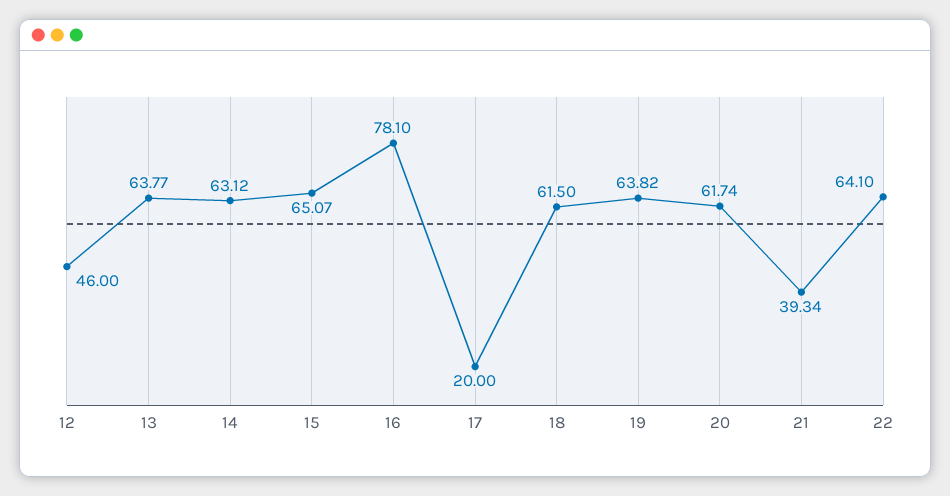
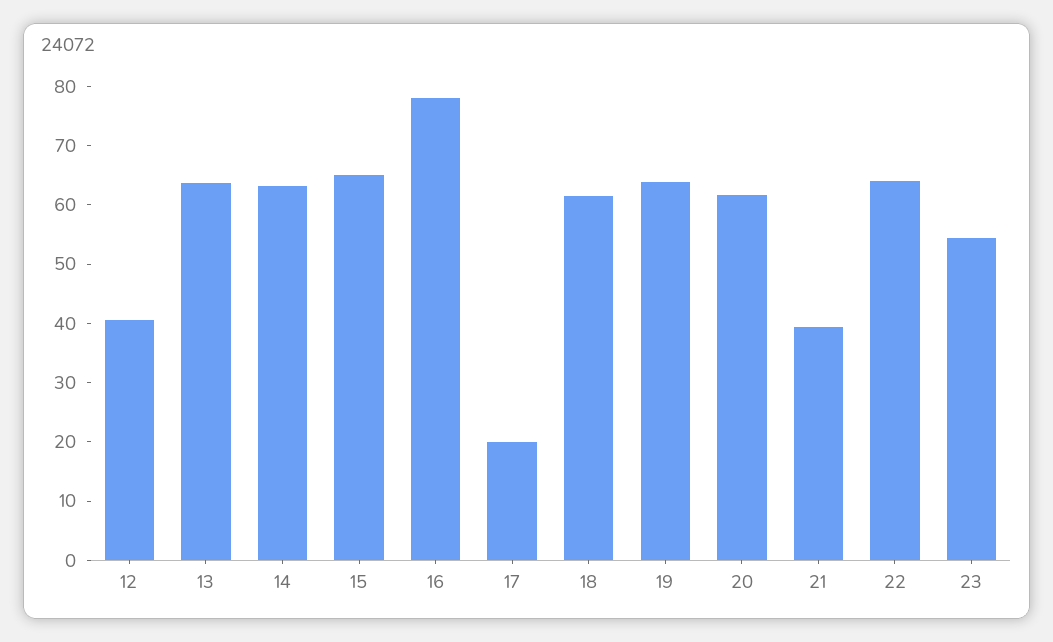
12: 46 -> 40
23: none -> 54

